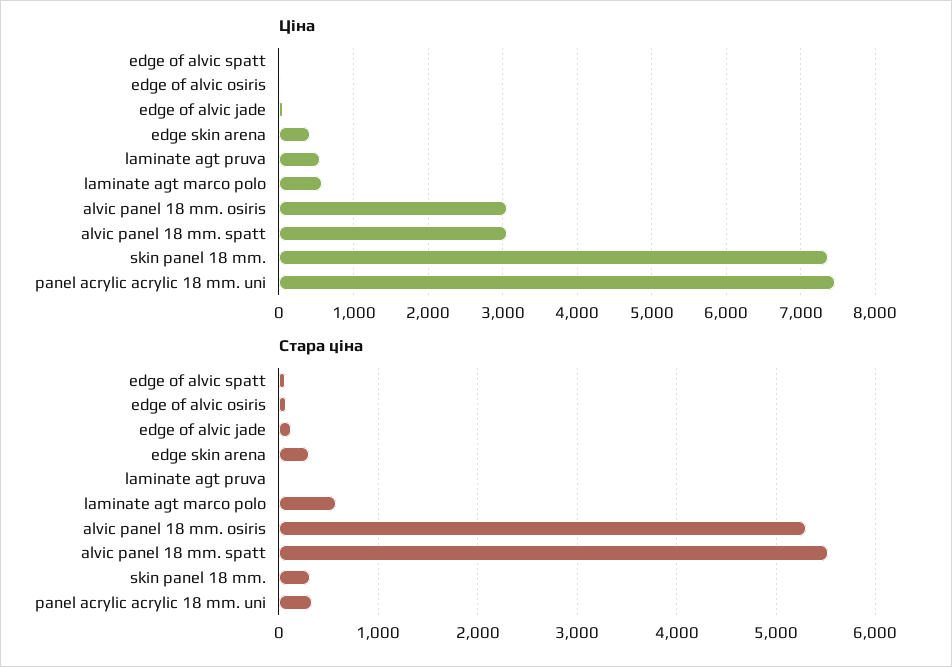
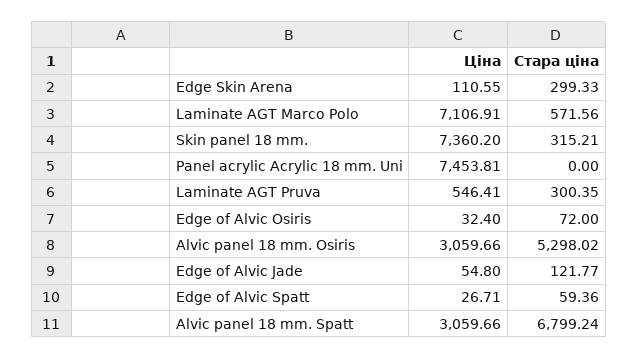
Ціна, edge skin arena: 400 -> 110.55
Ціна, laminate agt marco polo: 600 -> 7106.91
Стара ціна, laminate agt pruva: 0 -> 300.35
Стара ціна, alvic panel 18 mm. spatt: 5500 -> 6799.24
Стара ціна, panel acrylic acrylic 18 mm. uni: 300 -> 0

